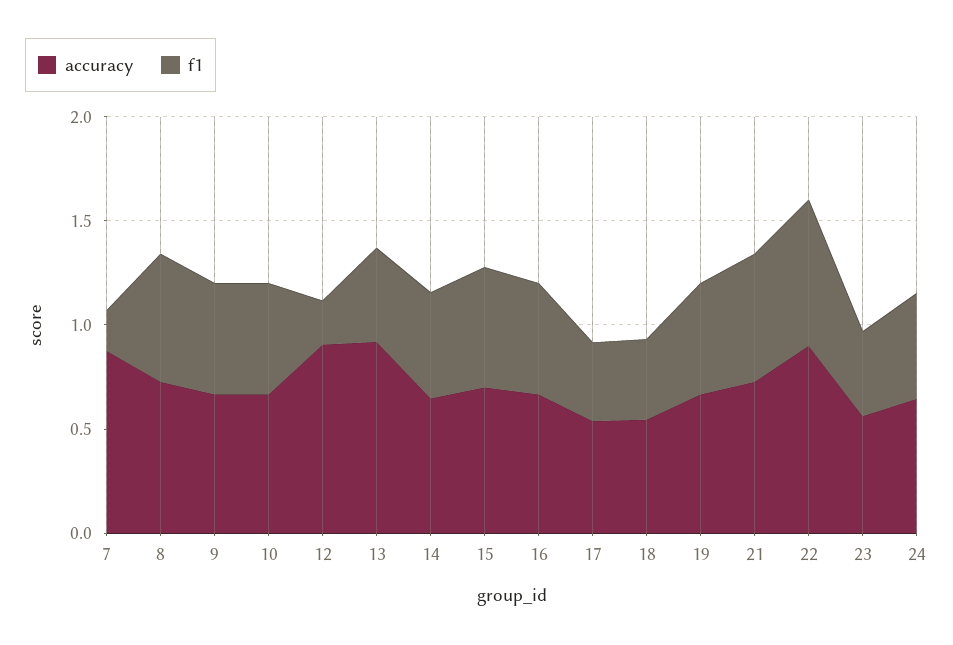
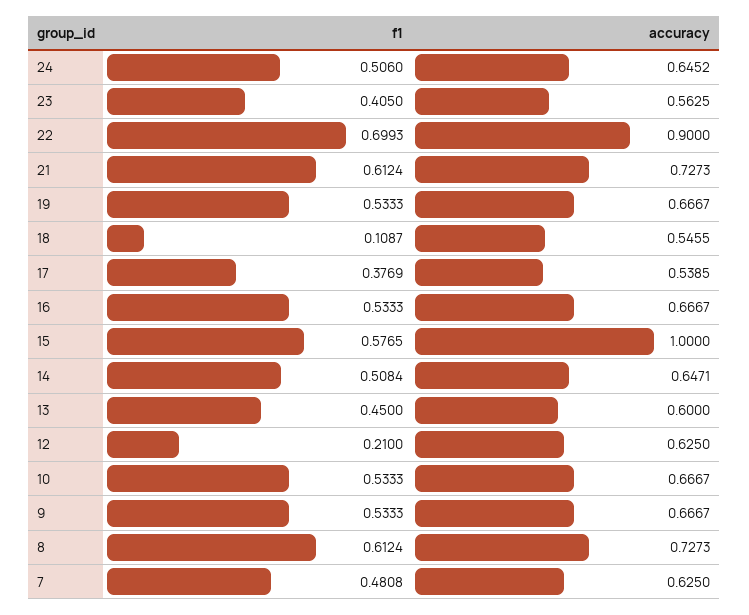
accuracy, 7: 0.9 -> 0.625
f1, 7: 0.2 -> 0.4808
accuracy, 12: 0.9 -> 0.625
accuracy, 13: 0.9 -> 0.6
accuracy, 15: 0.7 -> 1
f1, 18: 0.4 -> 0.1087

